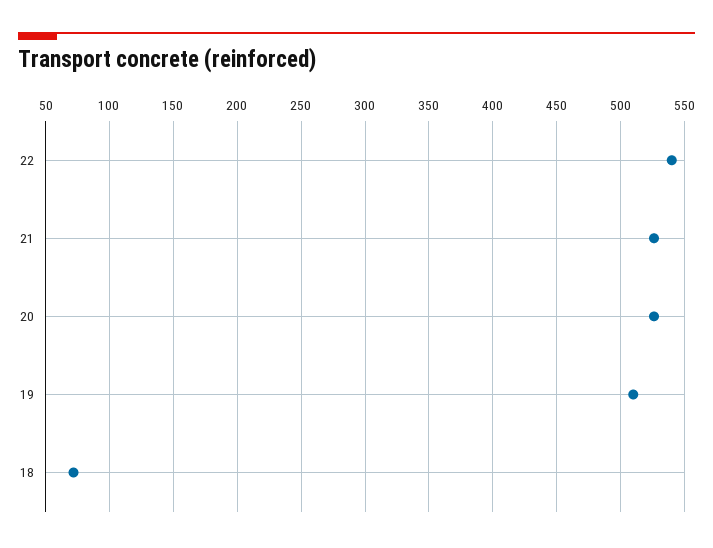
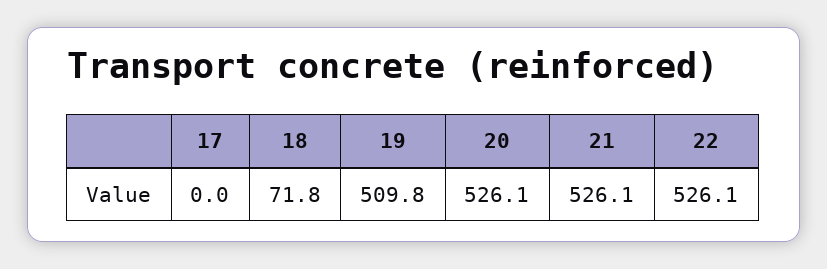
22: 540 -> 526.1
17: none -> 0

